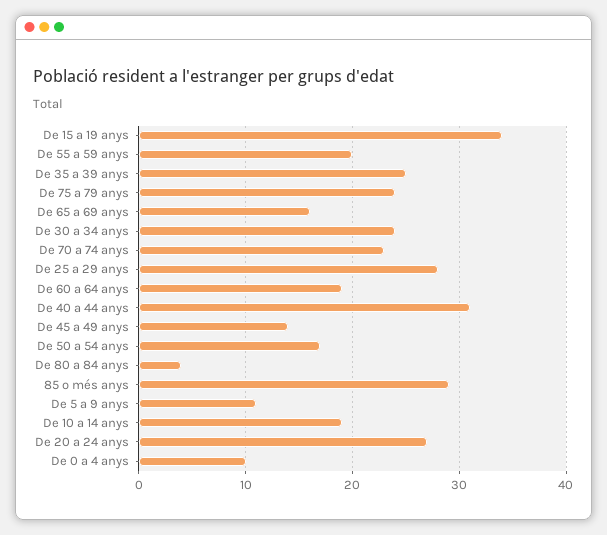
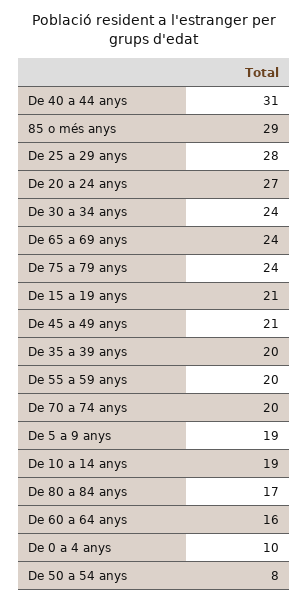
De 15 a 19 anys: 34 -> 21
De 35 a 39 anys: 25 -> 20
De 65 a 69 anys: 16 -> 24
De 70 a 74 anys: 23 -> 20
De 60 a 64 anys: 19 -> 16
De 45 a 49 anys: 14 -> 21
De 50 a 54 anys: 17 -> 8
De 80 a 84 anys: 4 -> 17
De 5 a 9 anys: 11 -> 19

